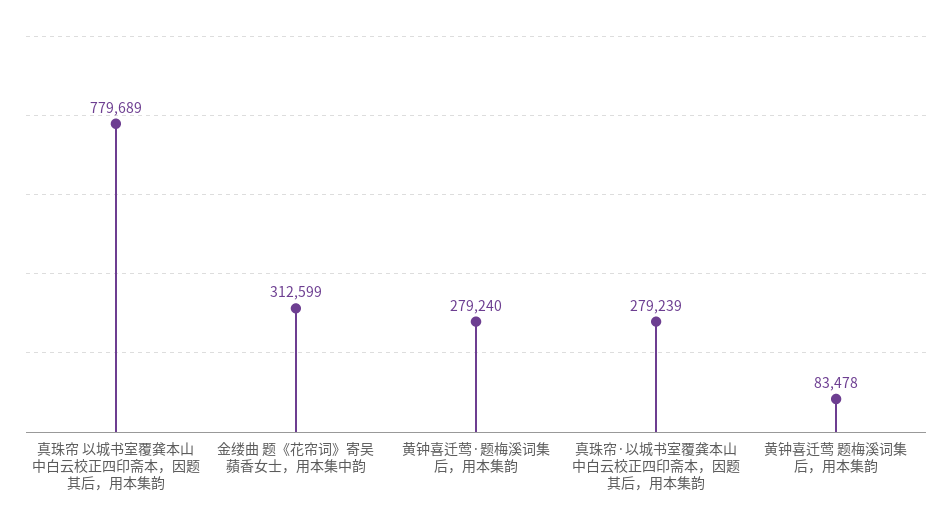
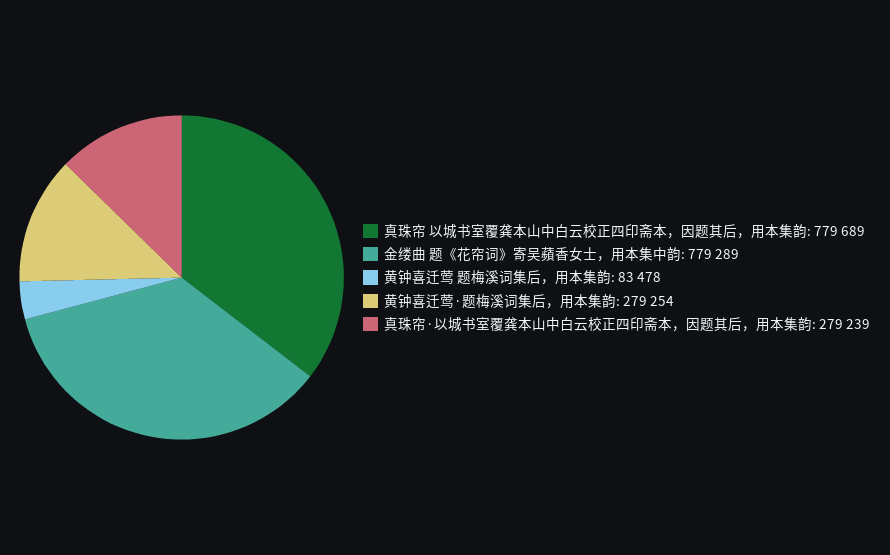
金缕曲 题《花帘词》寄吴蘋香女士，用本集中韵: 312599 -> 779289
黄钟喜迁莺·题梅溪词集后，用本集韵: 279240 -> 279254

